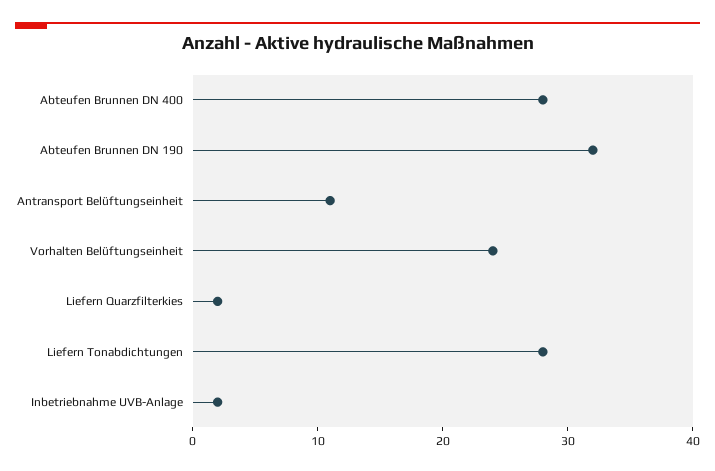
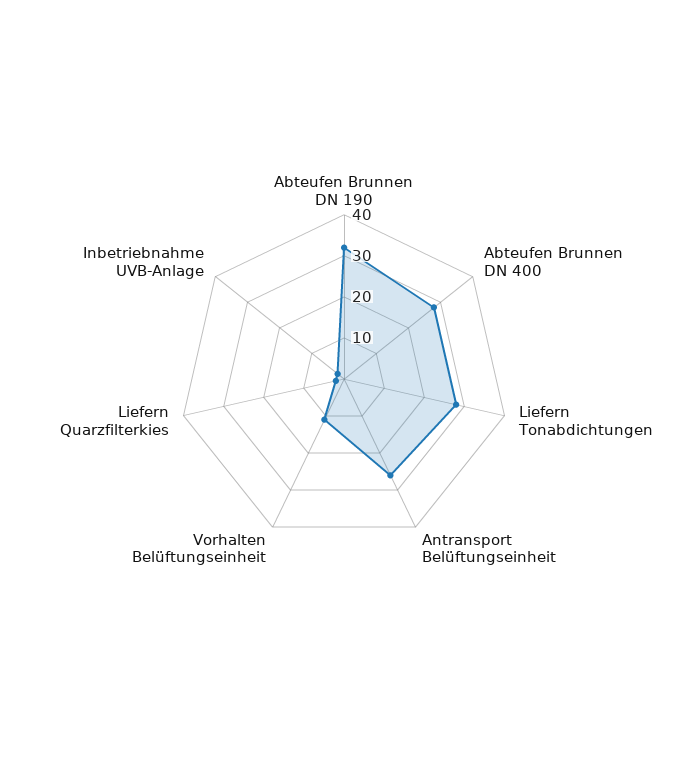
Antransport Belüftungseinheit: 11 -> 25
Vorhalten Belüftungseinheit: 24 -> 10

